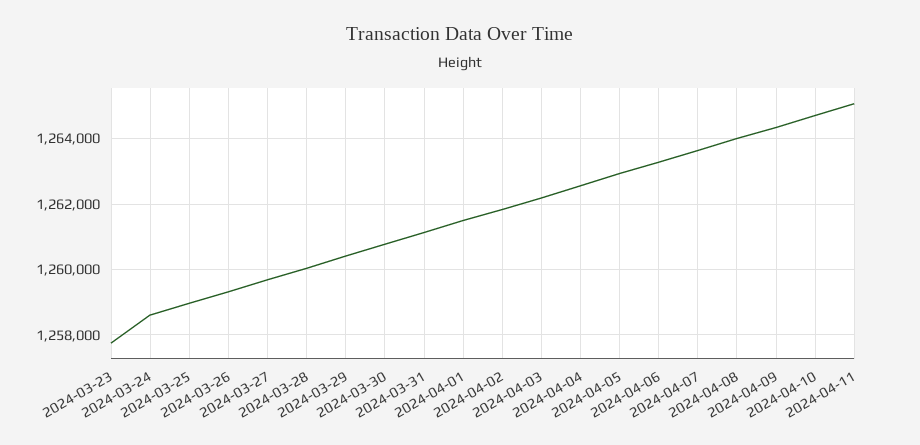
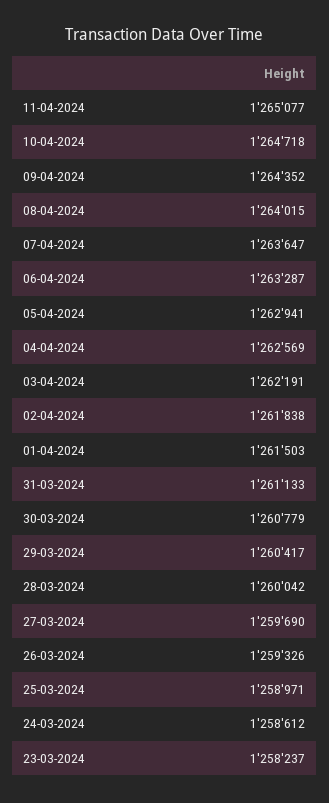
2024-03-23: 1257800 -> 1258237

